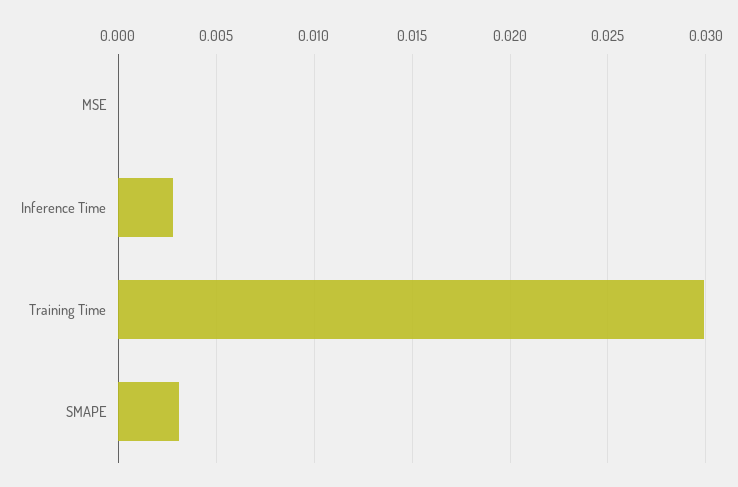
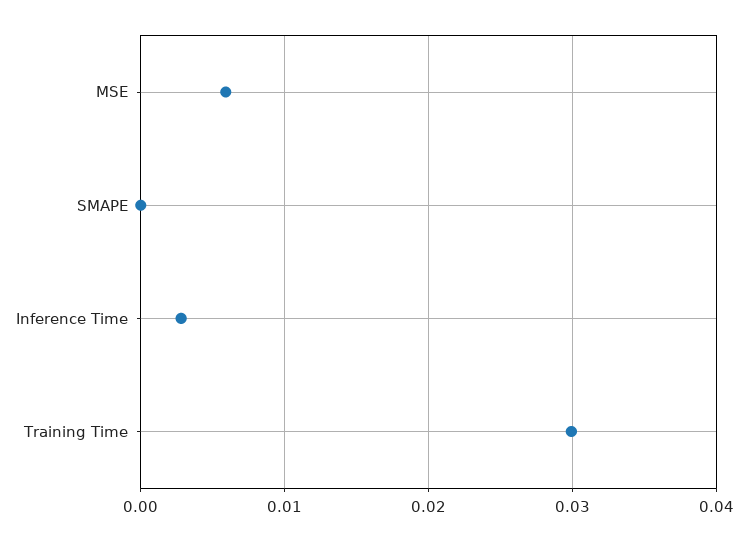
MSE: 0 -> 0.006
SMAPE: 0.003 -> 0

